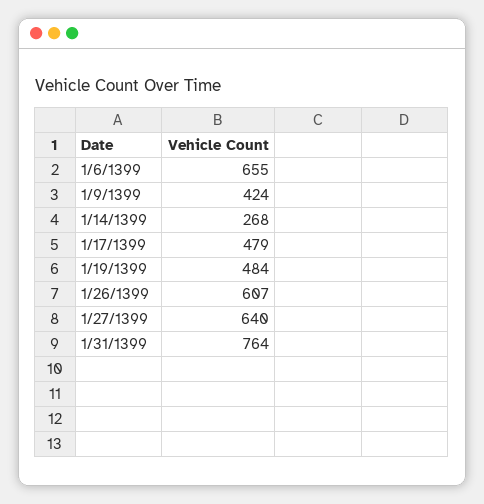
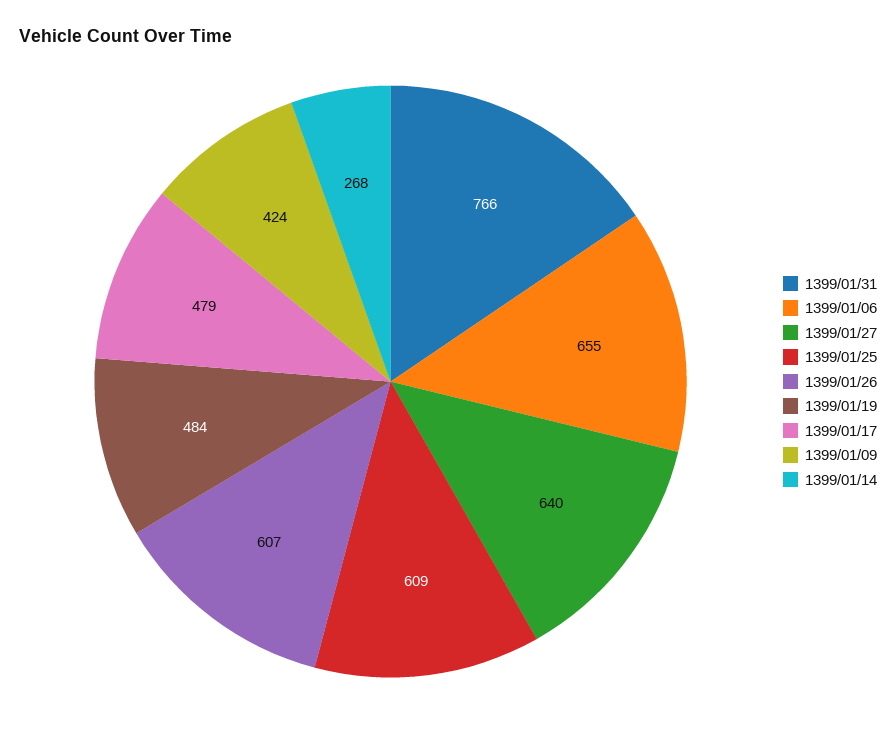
1/31/1399: 764 -> 766
1399/01/25: none -> 609

